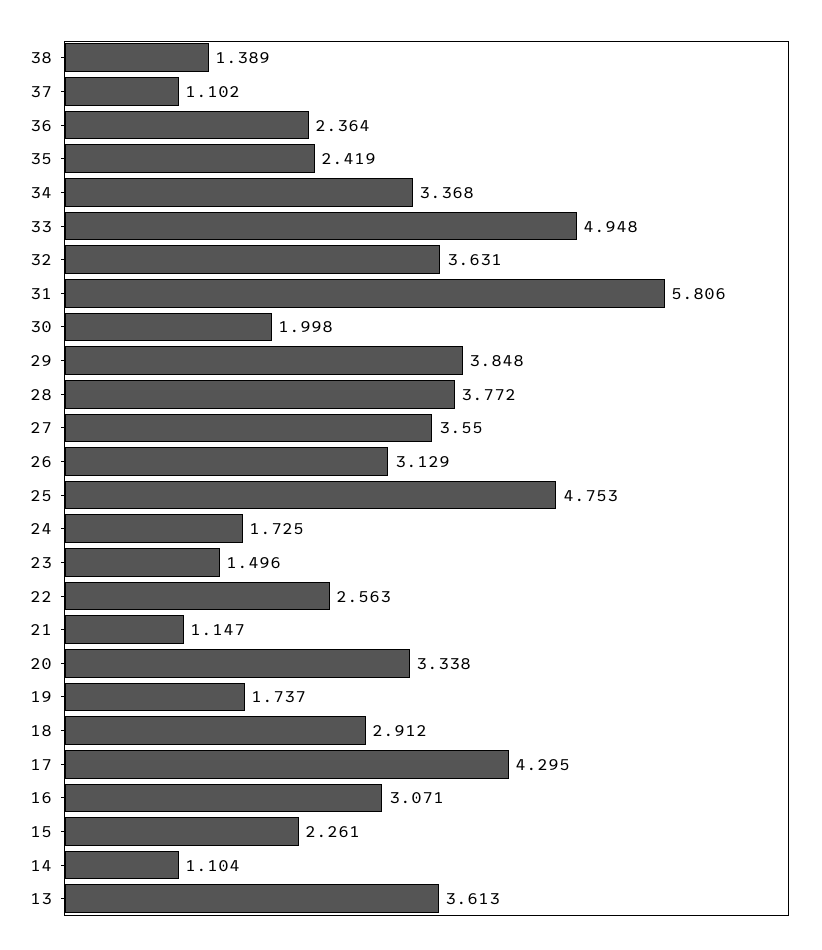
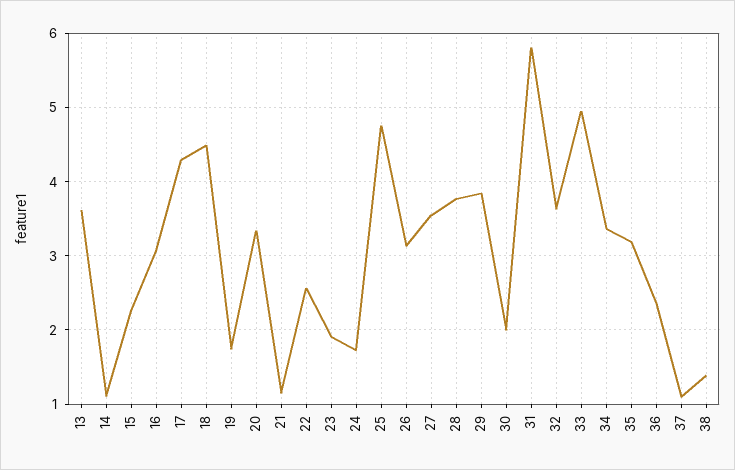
35: 2.419 -> 3.2
23: 1.496 -> 1.9
18: 2.912 -> 4.5

